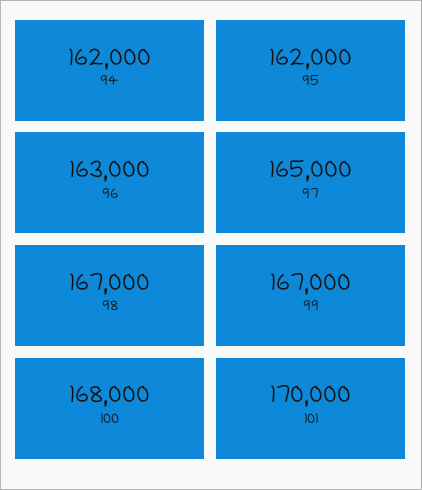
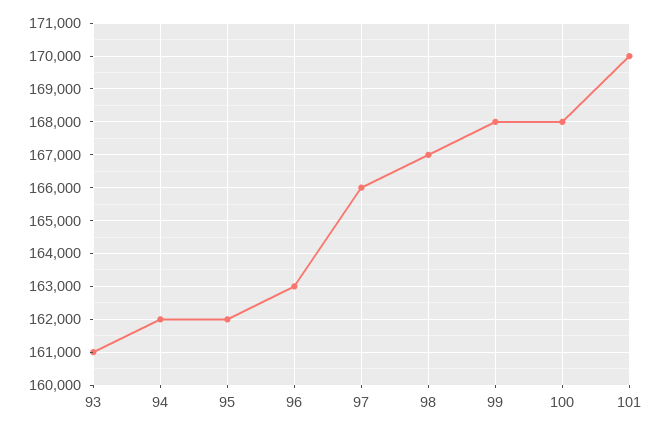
97: 165000 -> 166000
99: 167000 -> 168000
93: none -> 161000

